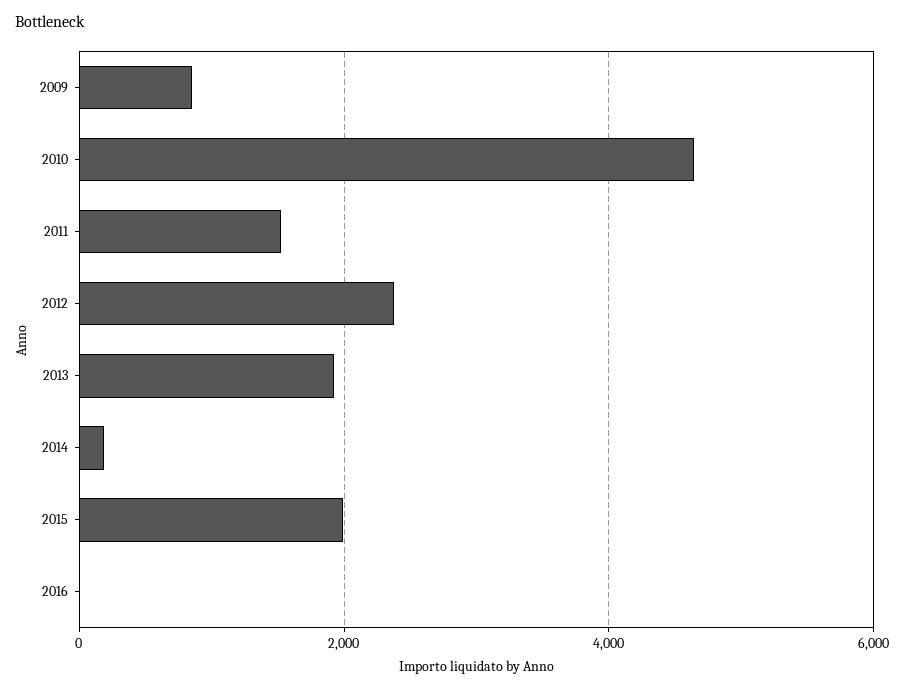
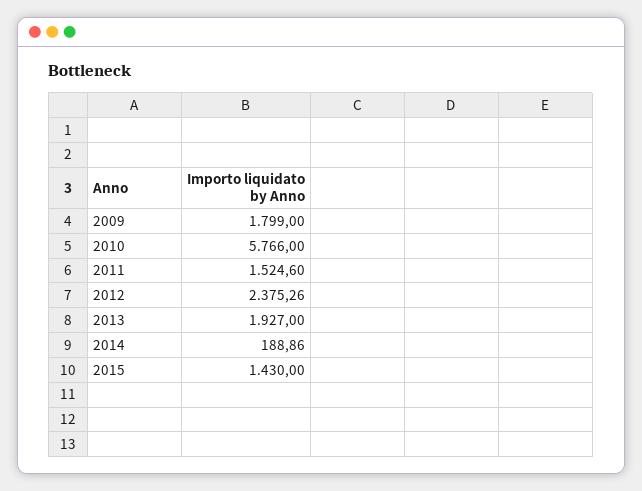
2009: 800 -> 1799
2010: 4600 -> 5766
2015: 2000 -> 1430
2016: 0 -> none

